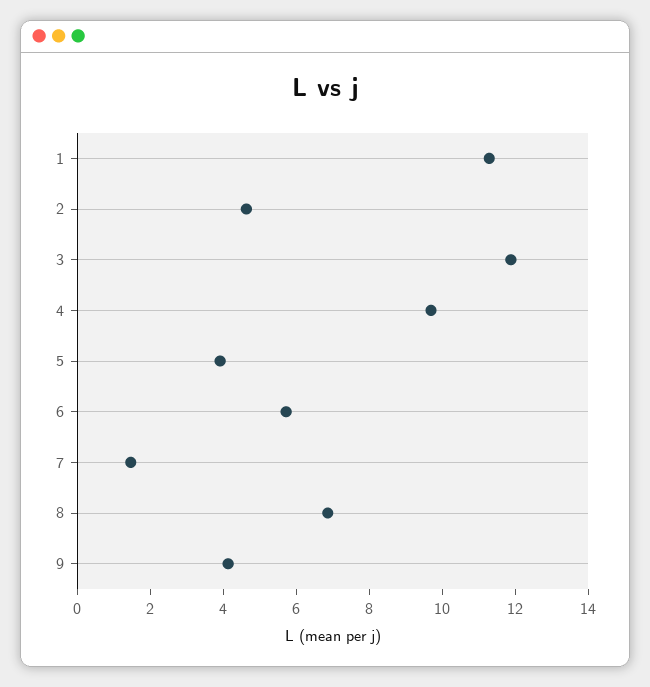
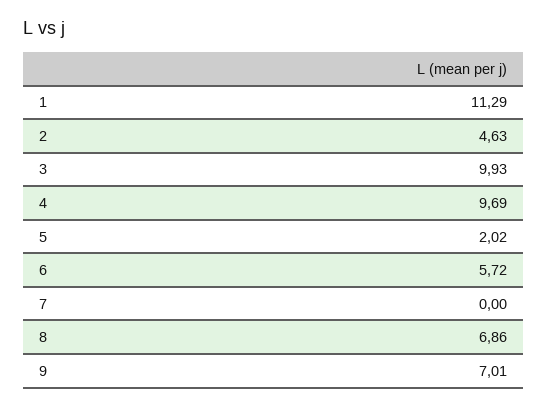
3: 12 -> 9.93
5: 4 -> 2.02
7: 1.5 -> 0
9: 4 -> 7.01

